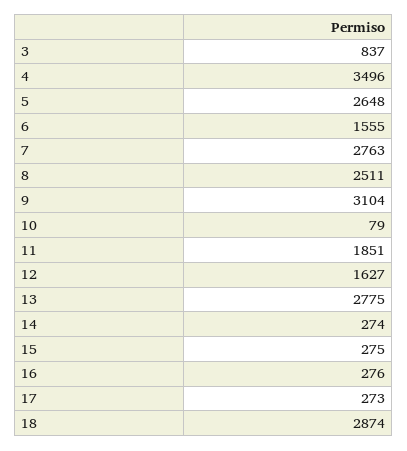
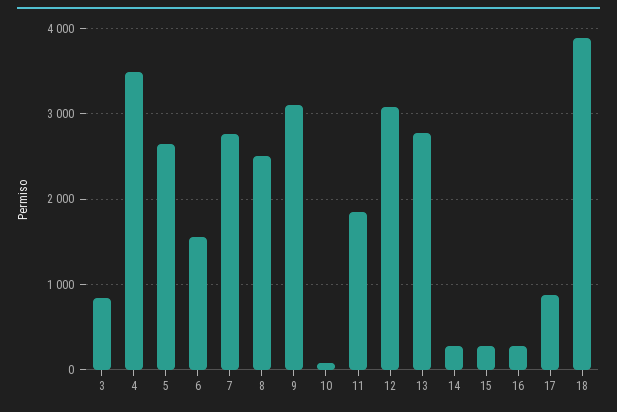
12: 1627 -> 3100
17: 273 -> 900
18: 2874 -> 3900

